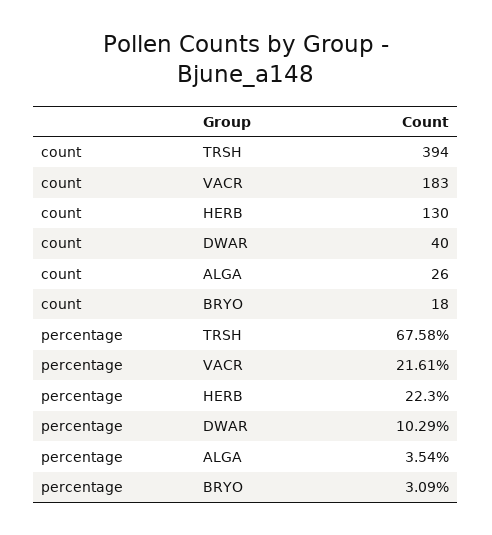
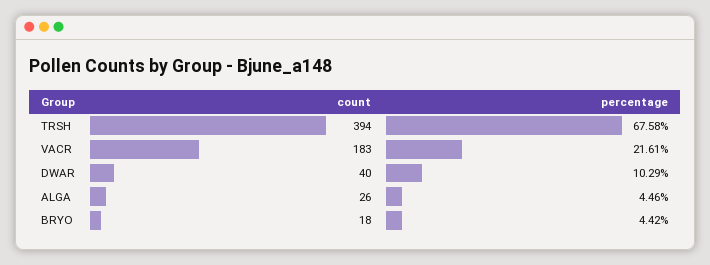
count, HERB: 130 -> none
percentage, HERB: 22.3 -> none
percentage, ALGA: 3.54 -> 4.46
percentage, BRYO: 3.09 -> 4.42

